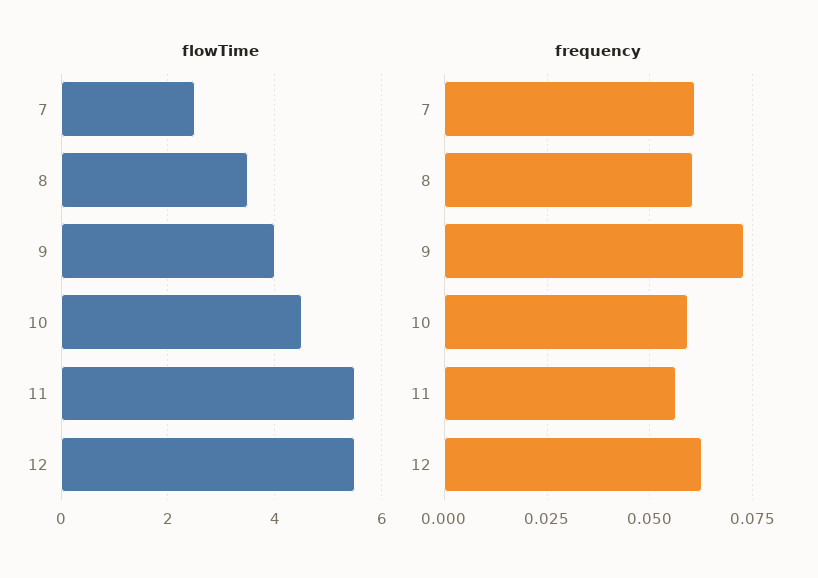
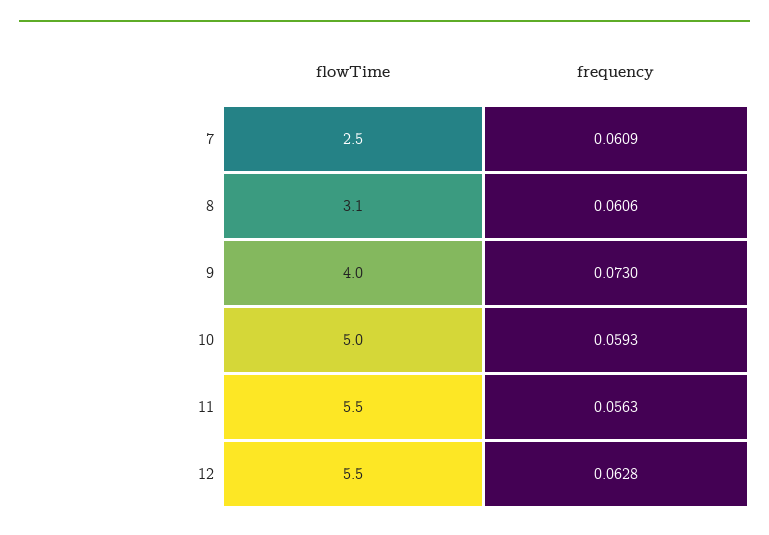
flowTime, 8: 3.5 -> 3.1
flowTime, 10: 4.5 -> 5

